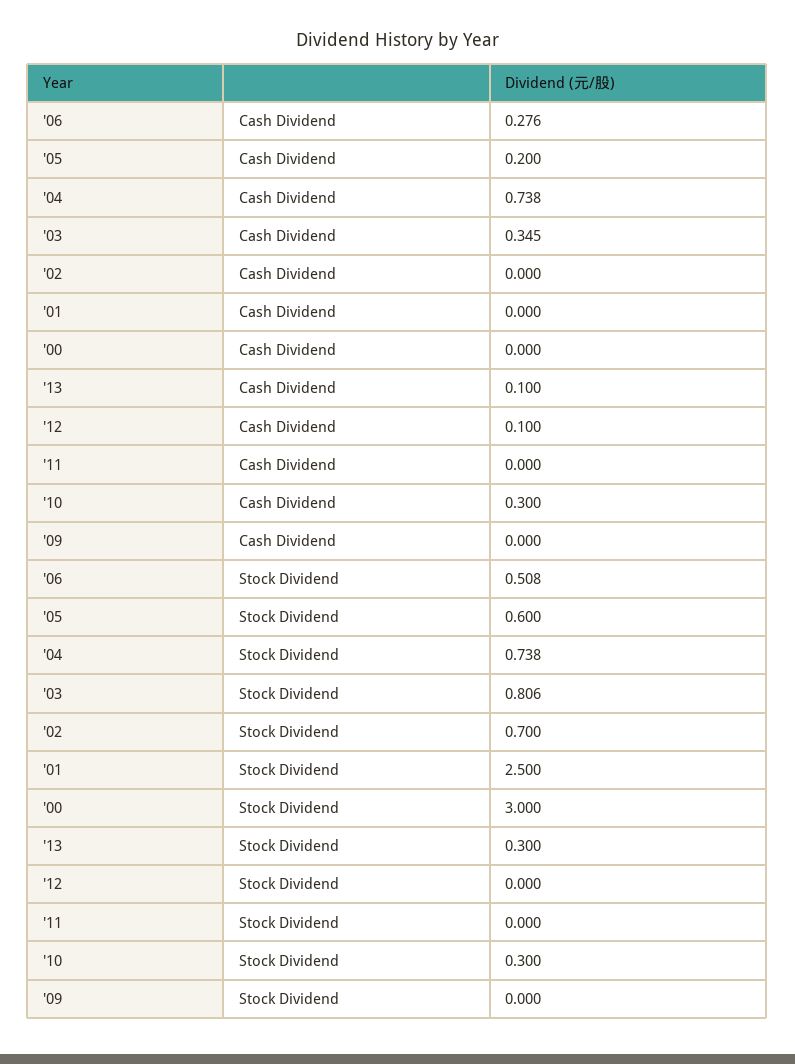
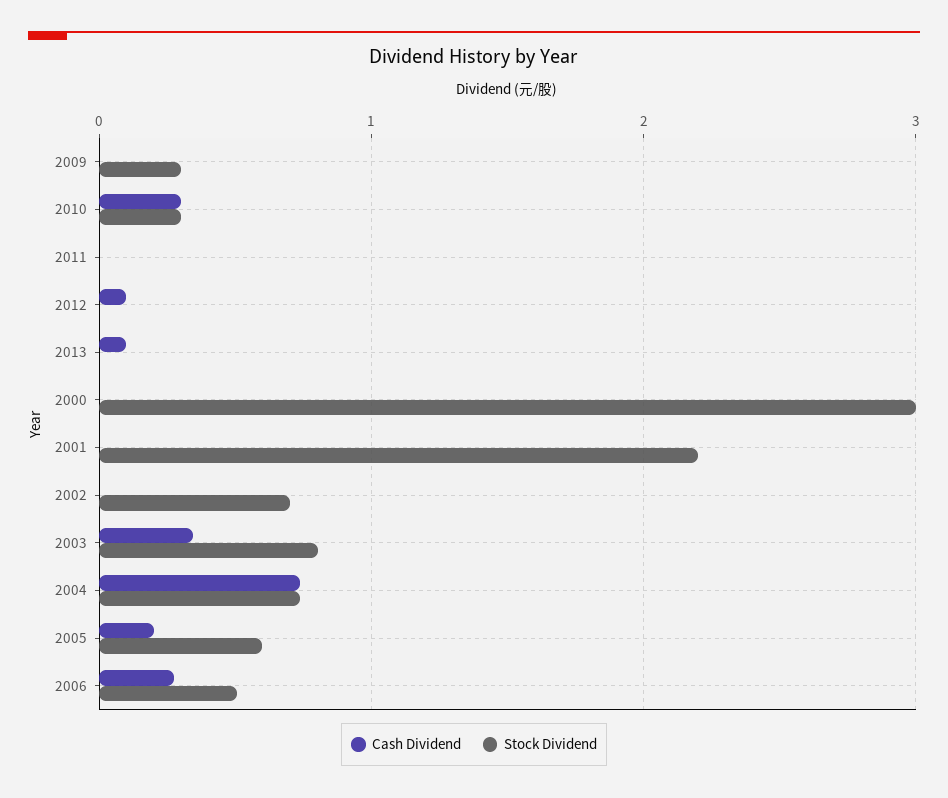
Stock Dividend, '01: 2.5 -> 2.2
Stock Dividend, '13: 0.3 -> 0
Stock Dividend, '09: 0 -> 0.3

